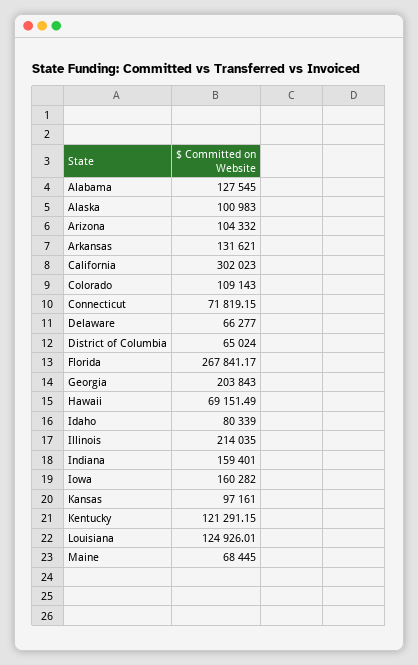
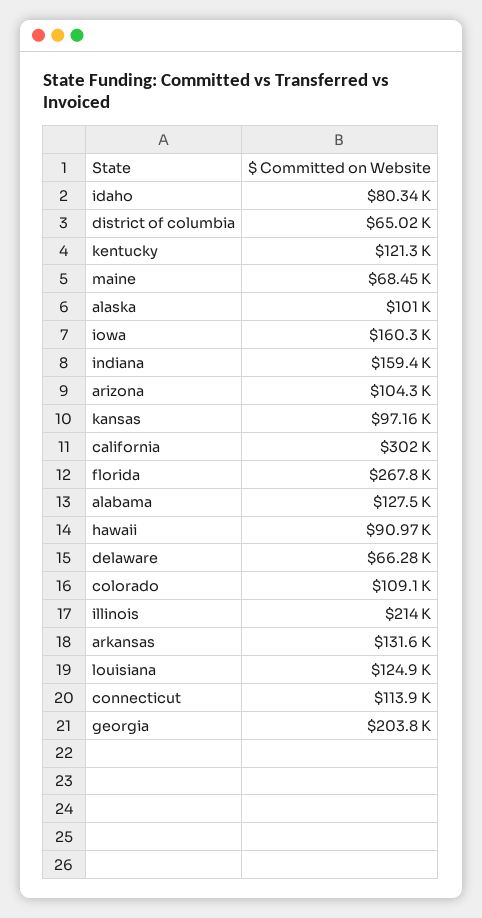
Connecticut: 71819.15 -> 113900
Hawaii: 69151.49 -> 90970

